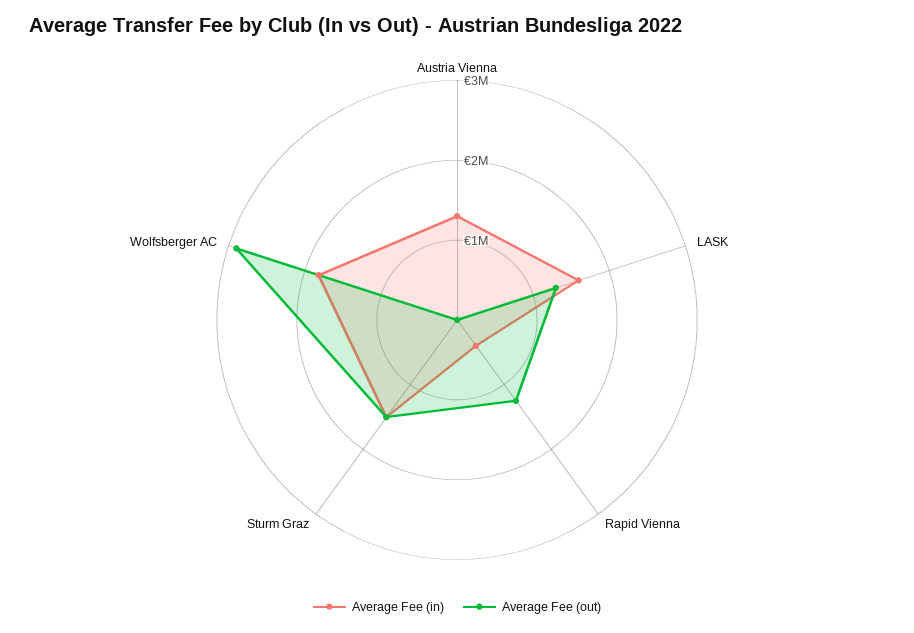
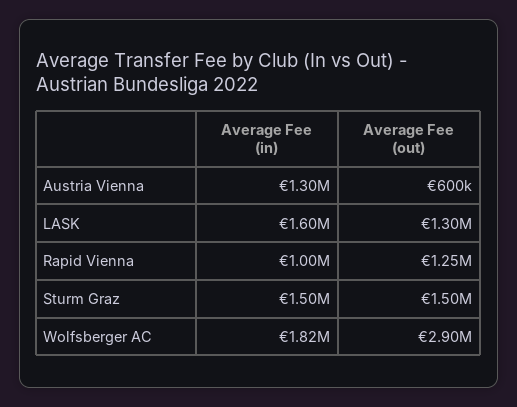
Average Fee (out), Austria Vienna: 0 -> 600000
Average Fee (in), Rapid Vienna: 400000 -> 1000000

